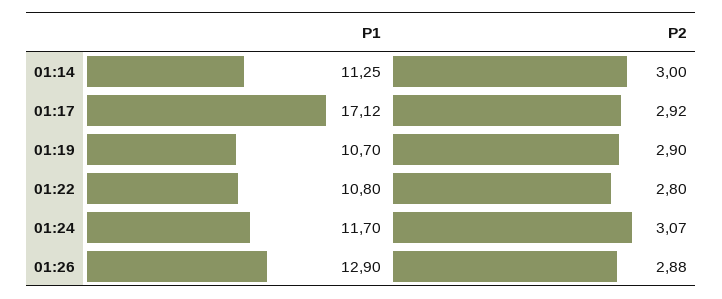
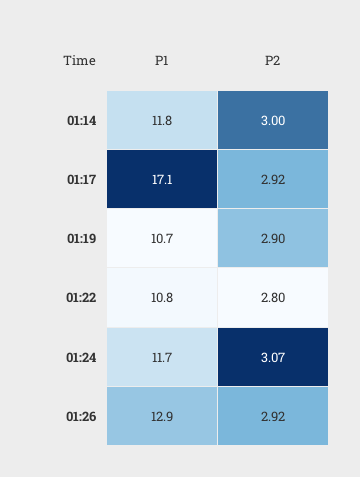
P1, 01:14: 11.25 -> 11.8
P2, 01:26: 2.88 -> 2.92

